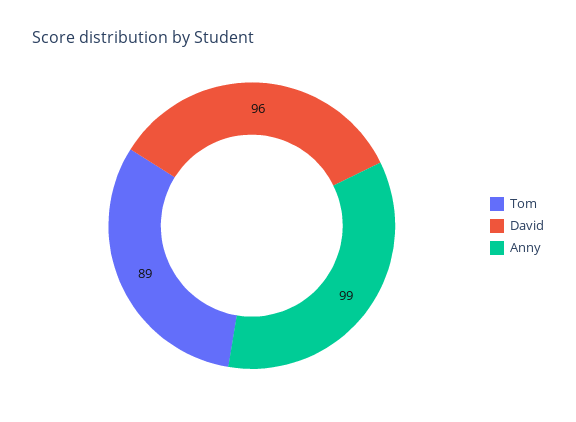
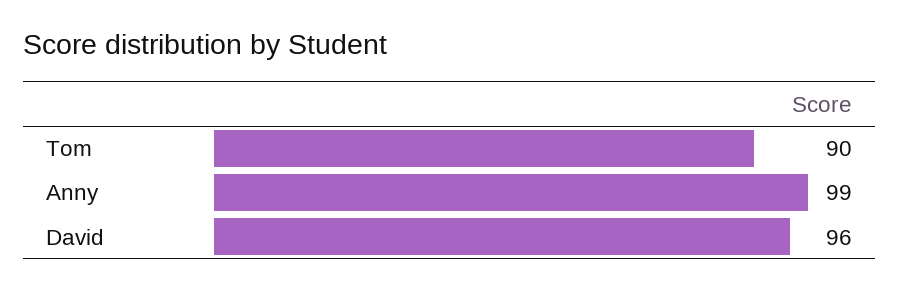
Tom: 89 -> 90

